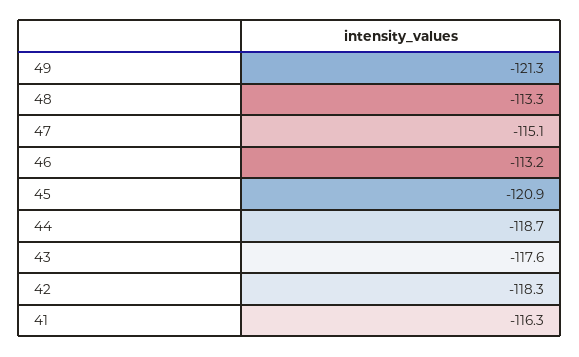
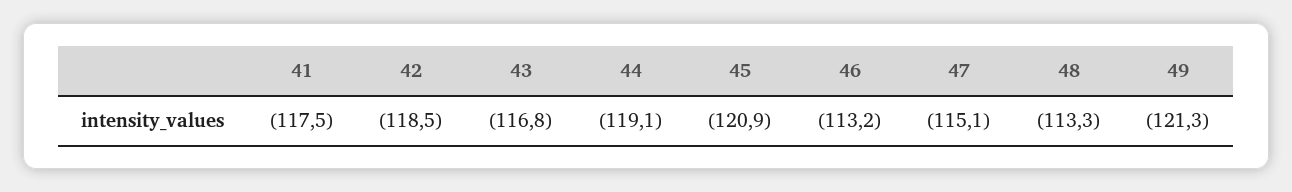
44: -118.7 -> -119.1
43: -117.6 -> -116.8
42: -118.3 -> -118.5
41: -116.3 -> -117.5

